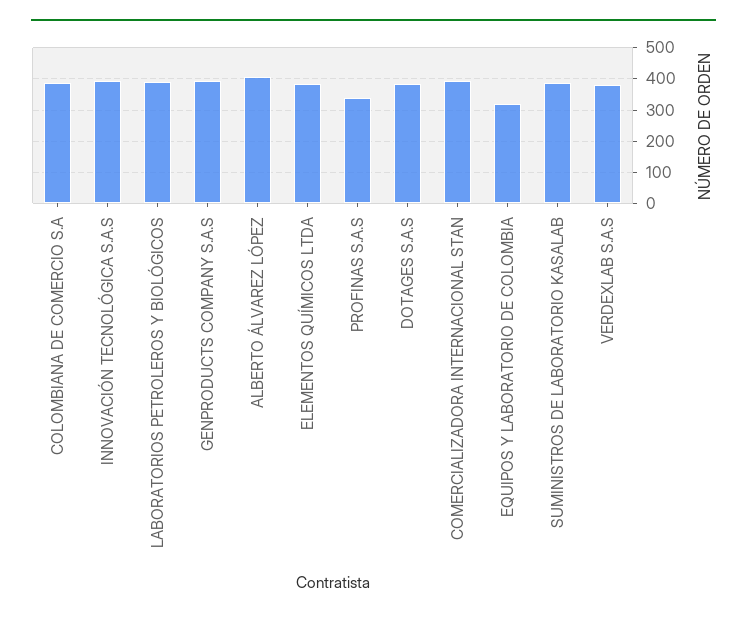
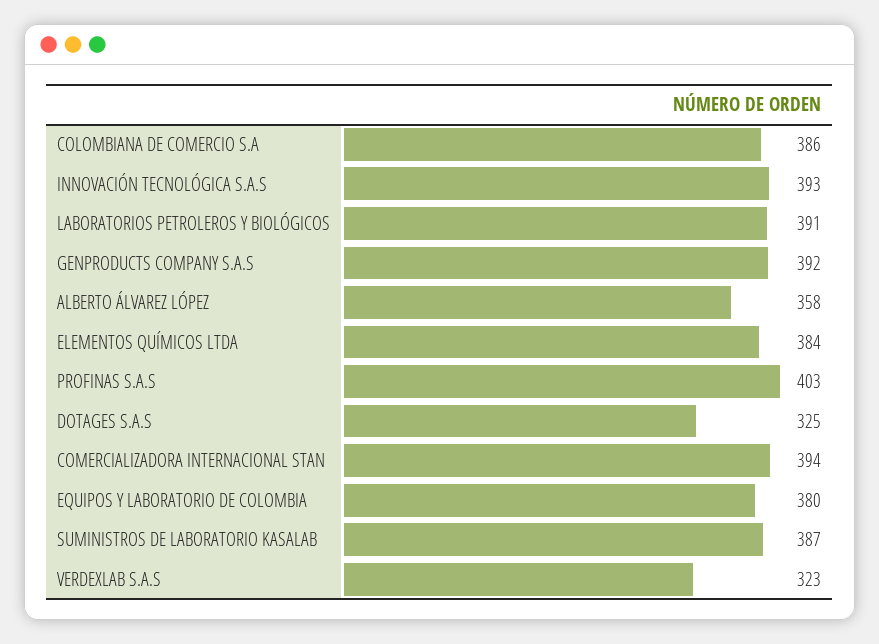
ALBERTO ÁLVAREZ LÓPEZ: 400 -> 358
PROFINAS S.A.S: 340 -> 403
DOTAGES S.A.S: 380 -> 325
EQUIPOS Y LABORATORIO DE COLOMBIA: 320 -> 380
VERDEXLAB S.A.S: 380 -> 323

